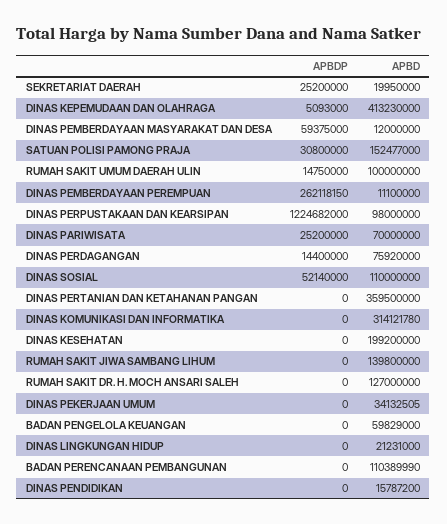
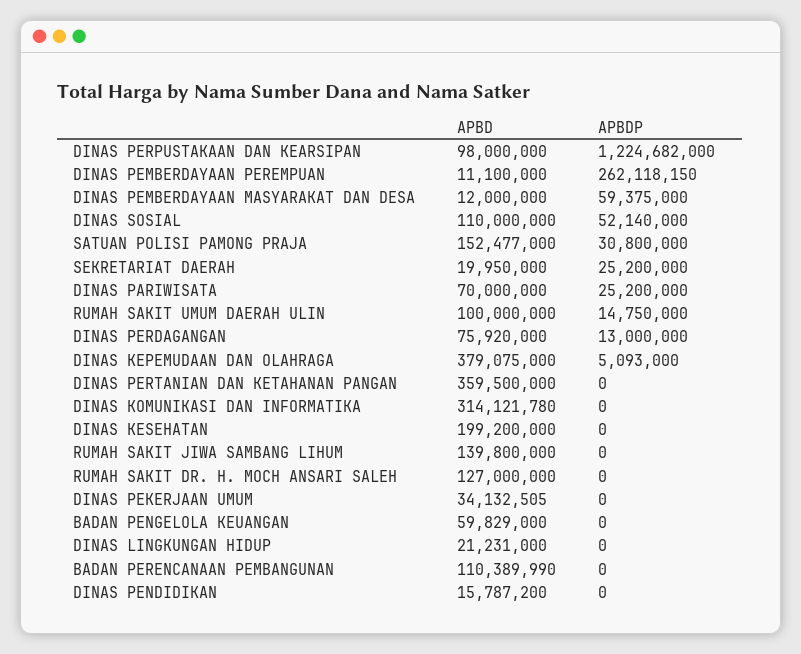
APBD, DINAS KEPEMUDAAN DAN OLAHRAGA: 413230000 -> 379075000
APBDP, DINAS PERDAGANGAN: 14400000 -> 13000000

